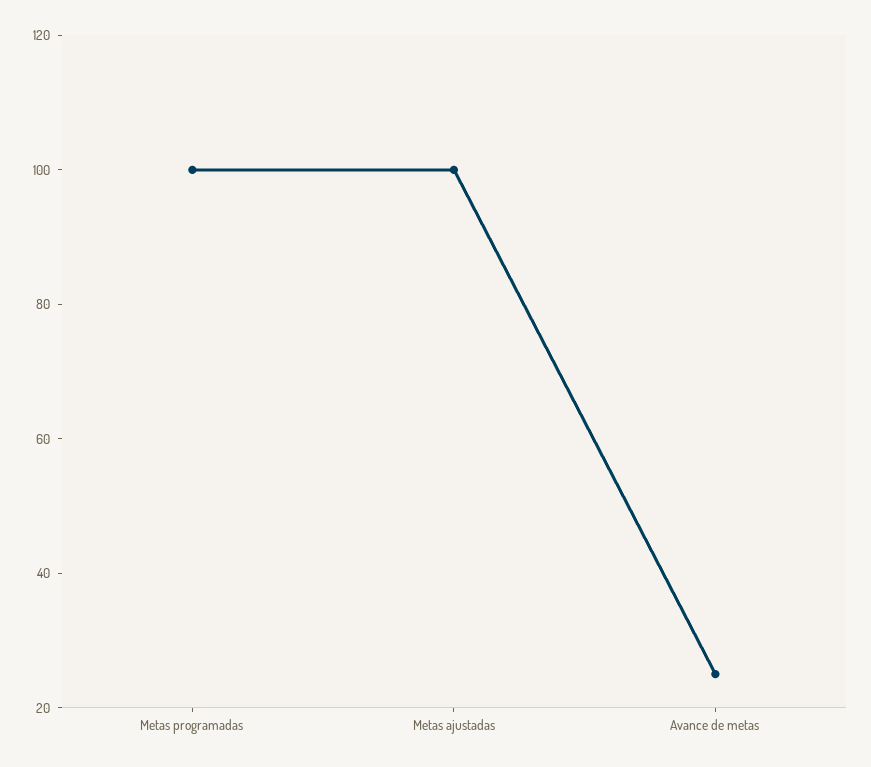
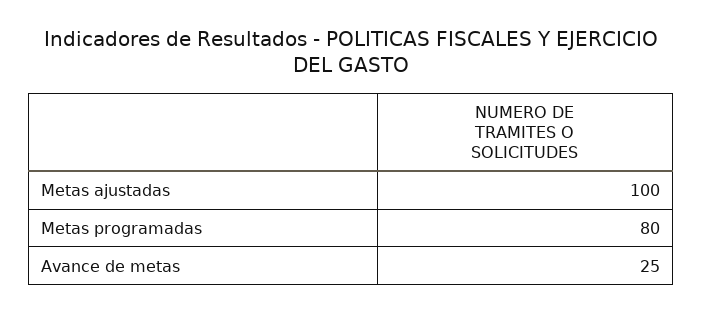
Metas programadas: 100 -> 80

